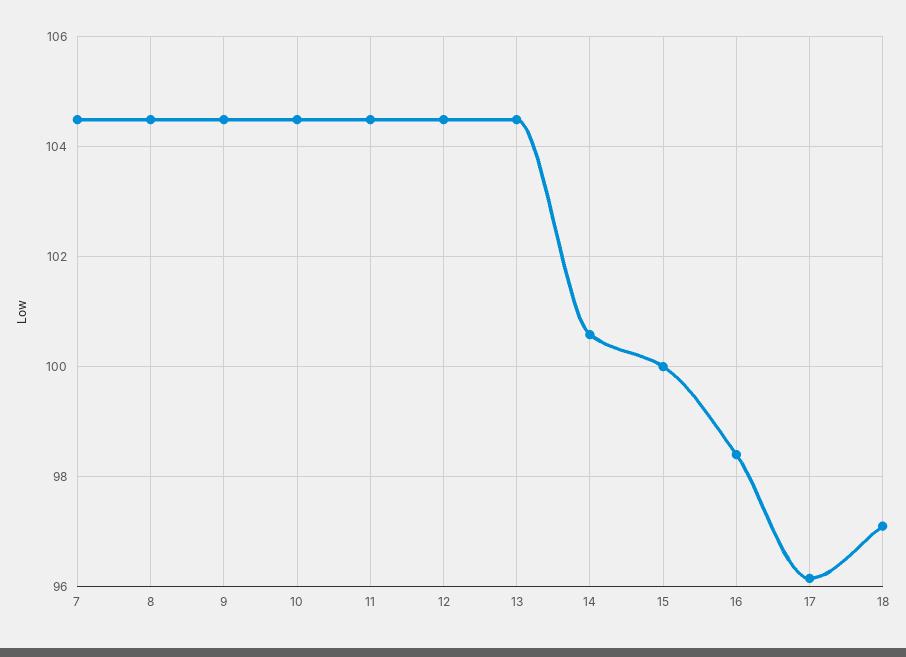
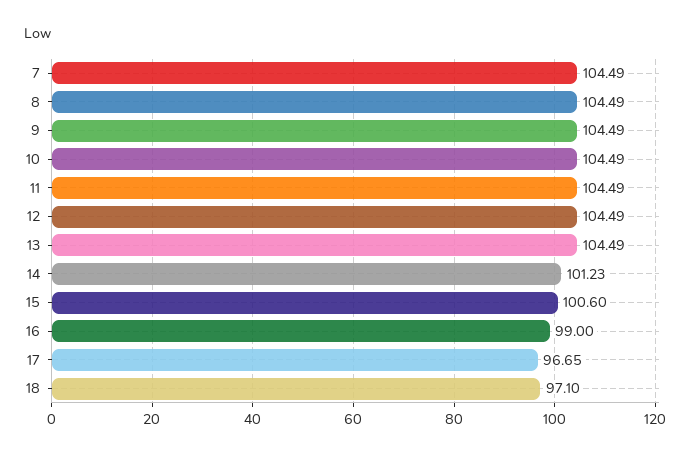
14: 100.6 -> 101.23
15: 100 -> 100.6
16: 98.4 -> 99
17: 96.2 -> 96.65

